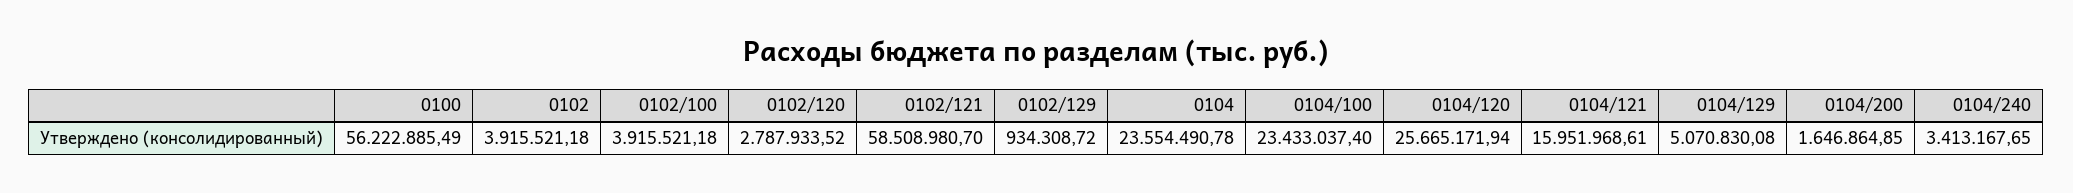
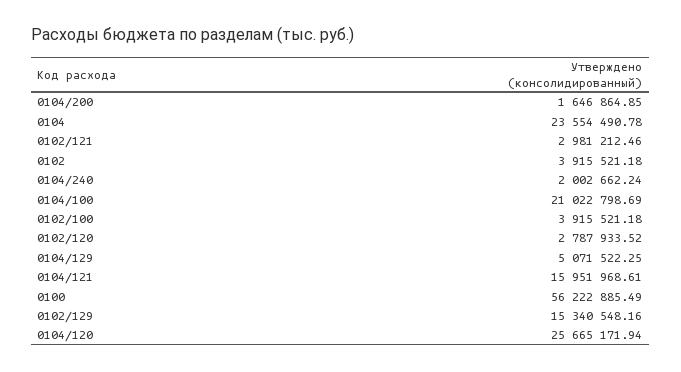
0102/121: 58508980.7 -> 2981212.46
0102/129: 934308.72 -> 15340548.16
0104/100: 23433037.4 -> 21022798.69
0104/129: 5070830.08 -> 5071522.25
0104/240: 3413167.65 -> 2002662.24

